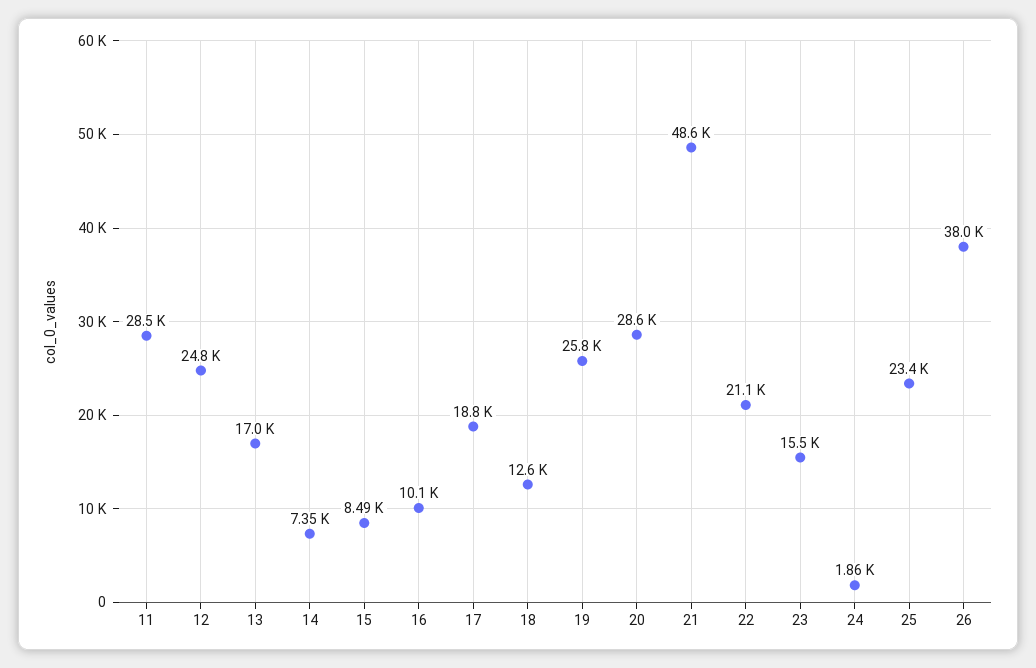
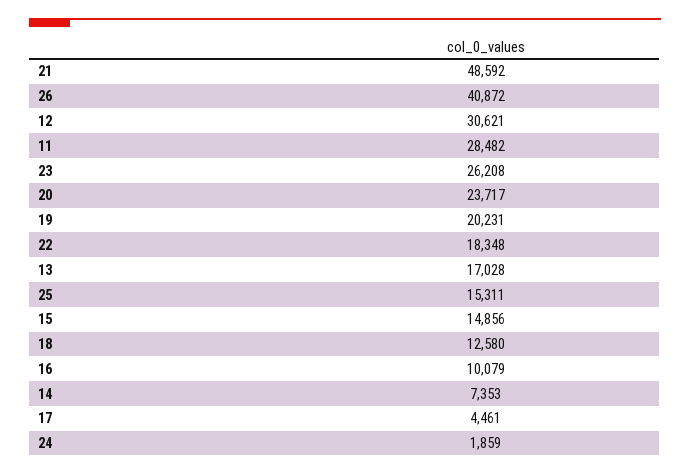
12: 24800 -> 30621
15: 8490 -> 14856
17: 18800 -> 4461
19: 25800 -> 20231
20: 28600 -> 23717
22: 21100 -> 18348
23: 15500 -> 26208
25: 23400 -> 15311
26: 38000 -> 40872

